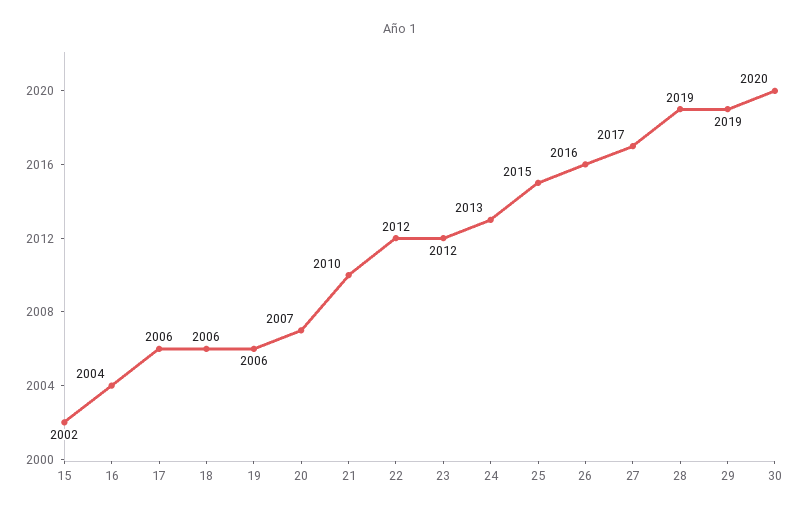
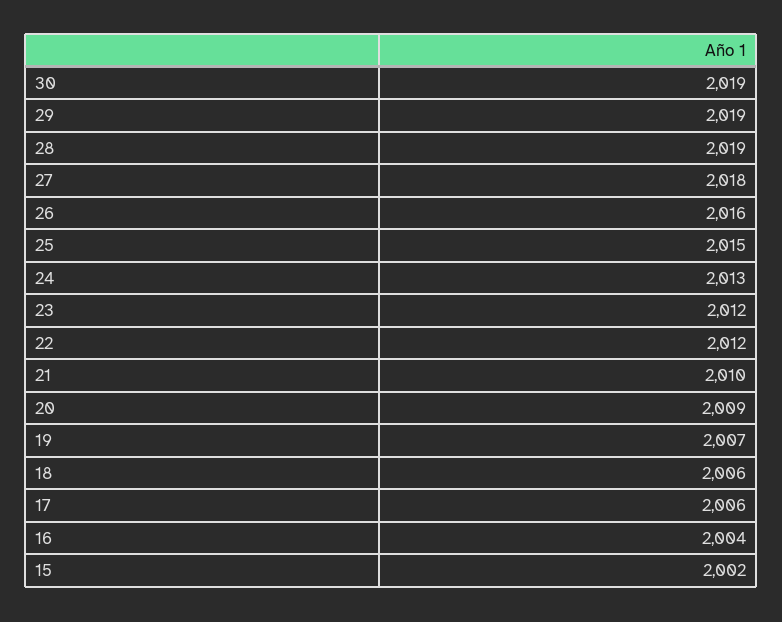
19: 2006 -> 2007
20: 2007 -> 2009
27: 2017 -> 2018
30: 2020 -> 2019

